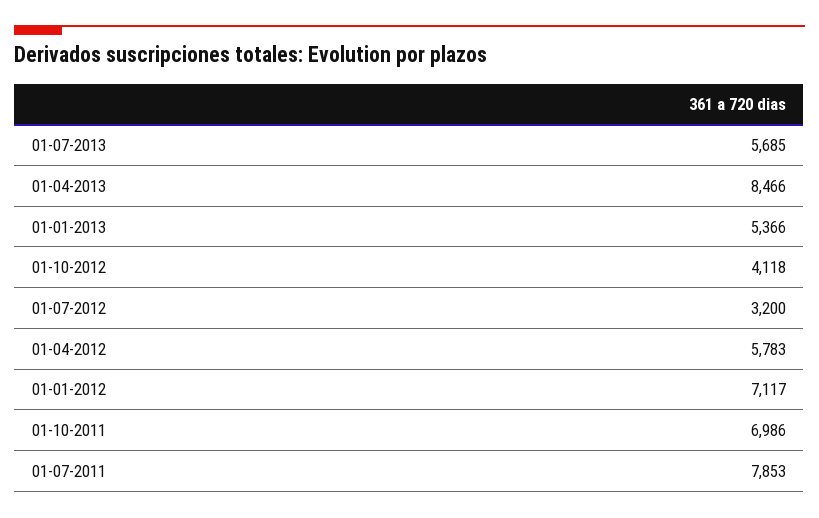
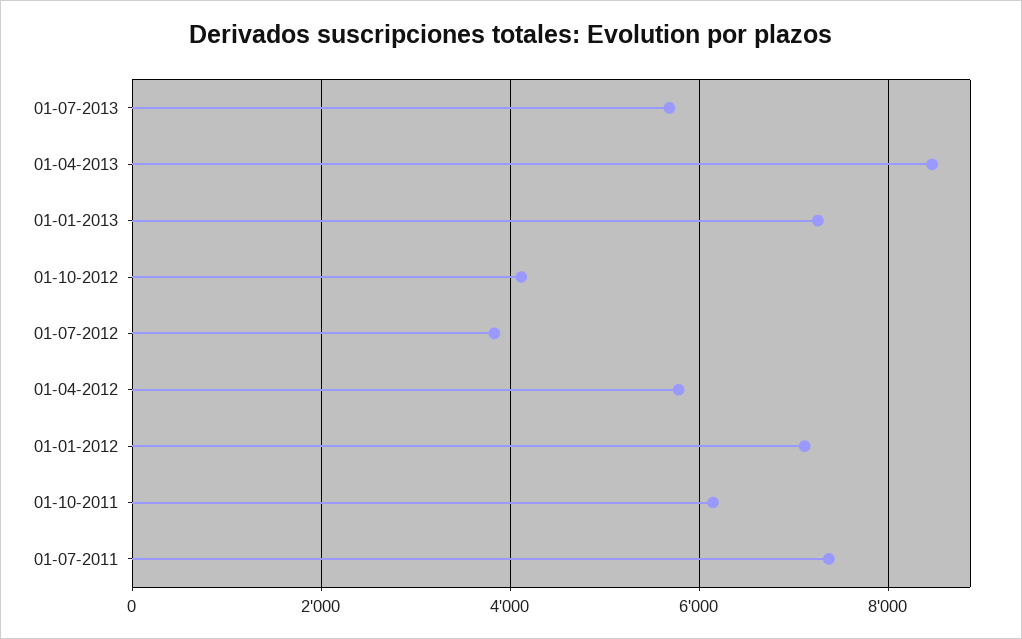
01-01-2013: 5366 -> 7200
01-07-2012: 3200 -> 3800
01-10-2011: 6986 -> 6200
01-07-2011: 7853 -> 7400

